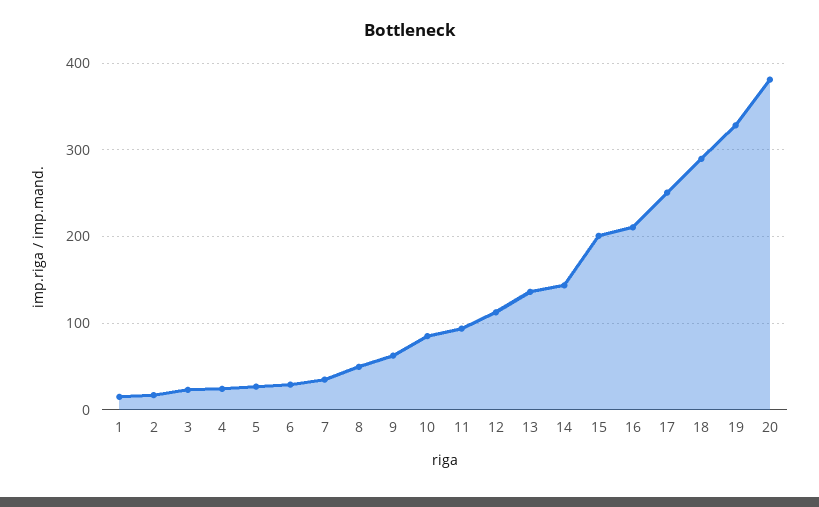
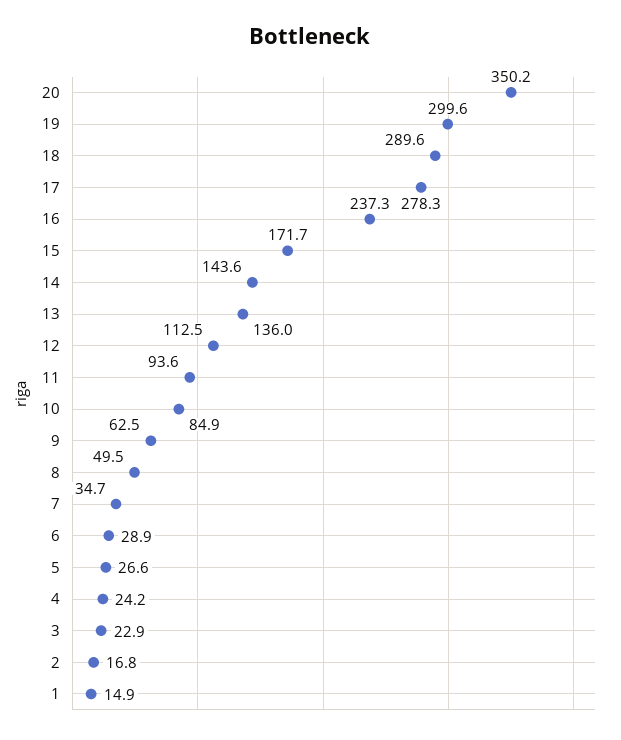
15: 200 -> 171.7
16: 210 -> 237.3
17: 250 -> 278.3
19: 330 -> 299.6
20: 380 -> 350.2

